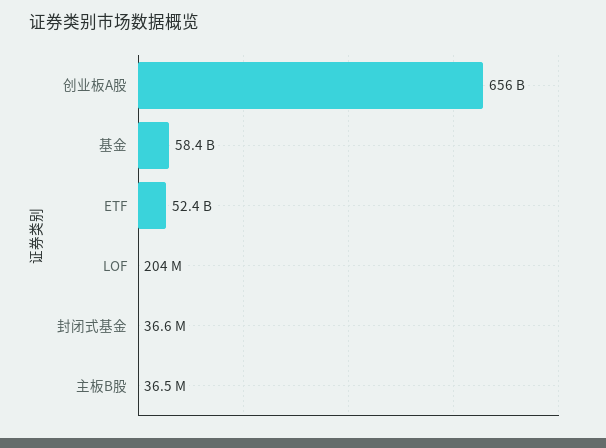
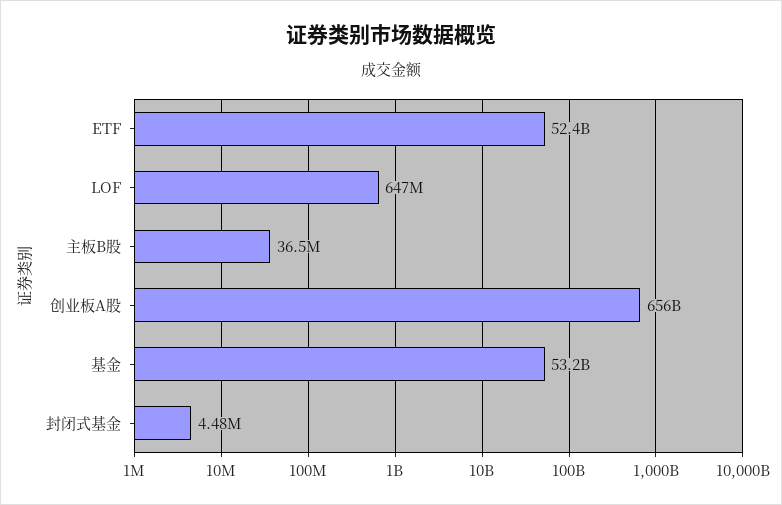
基金: 58400000000 -> 53200000000
LOF: 204000000 -> 647000000
封闭式基金: 36600000 -> 4480000

